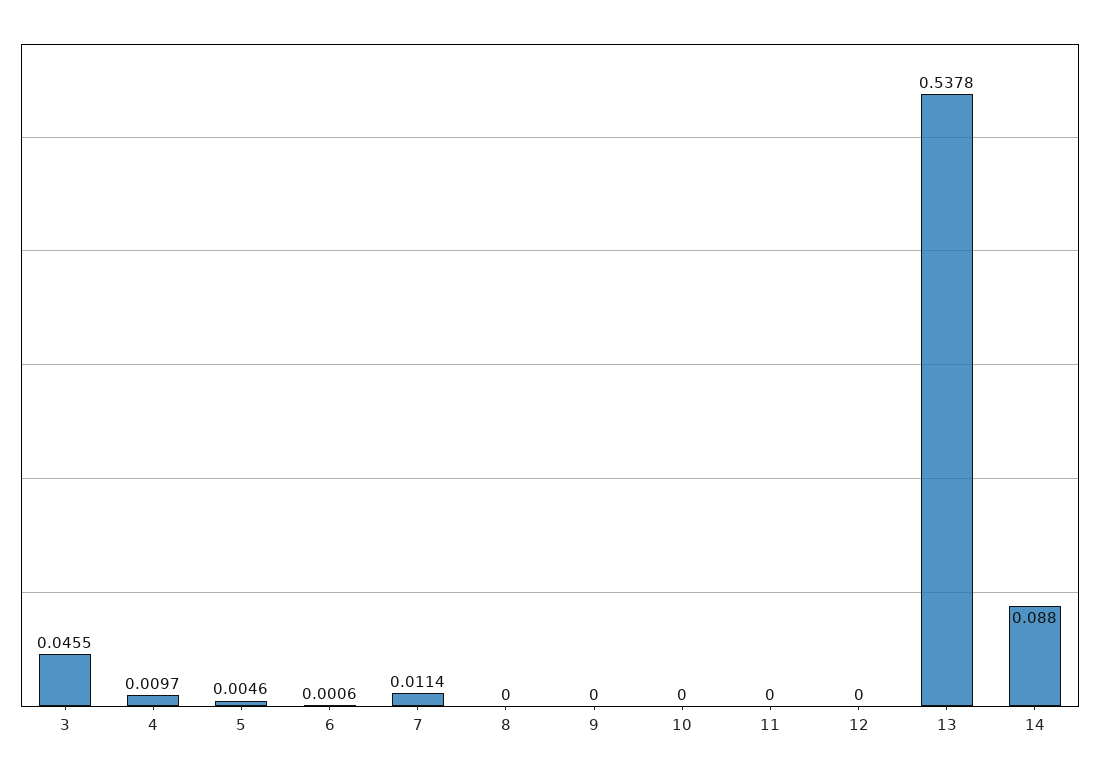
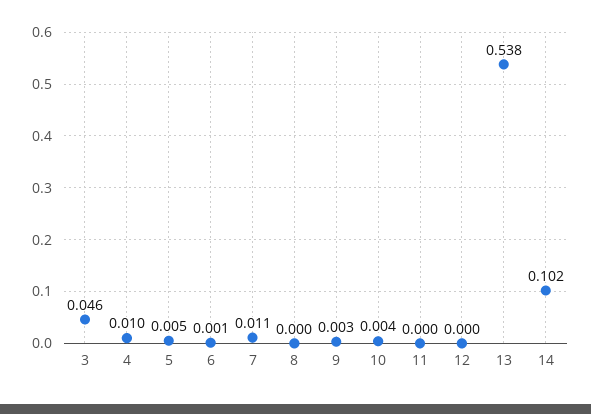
9: 0 -> 0.003
10: 0 -> 0.004
14: 0.088 -> 0.102

